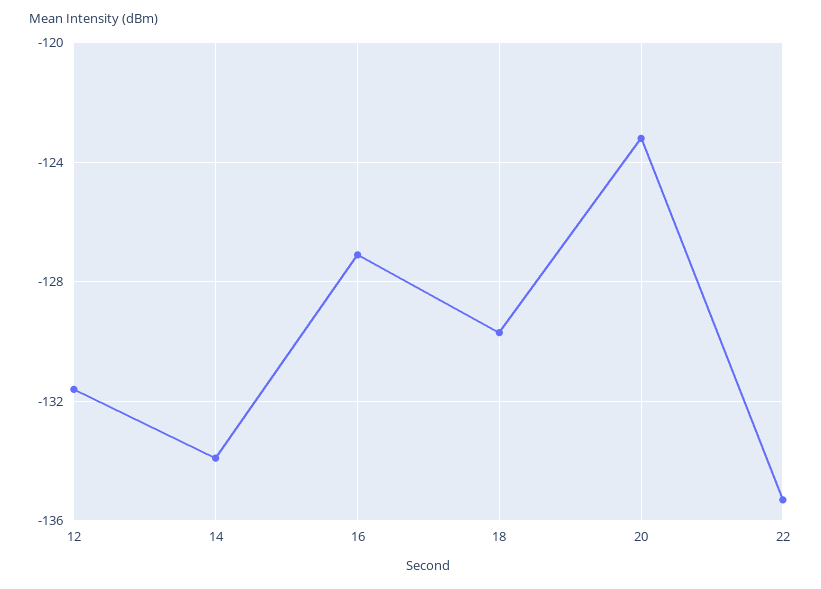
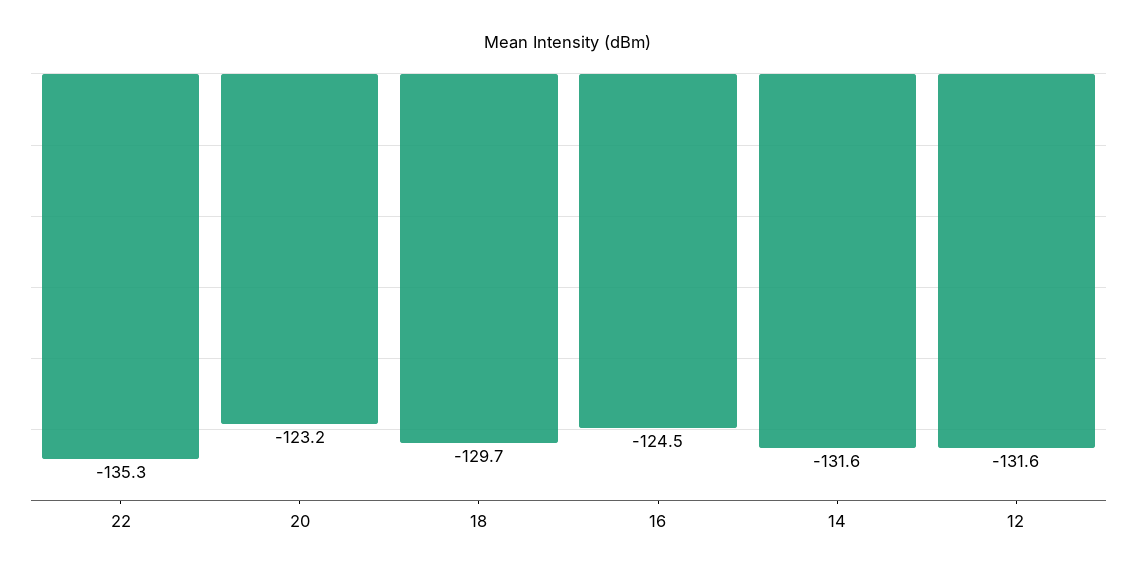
14: -134 -> -131.6
16: -127 -> -124.5

